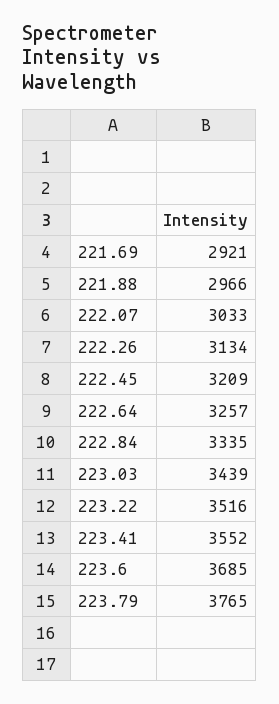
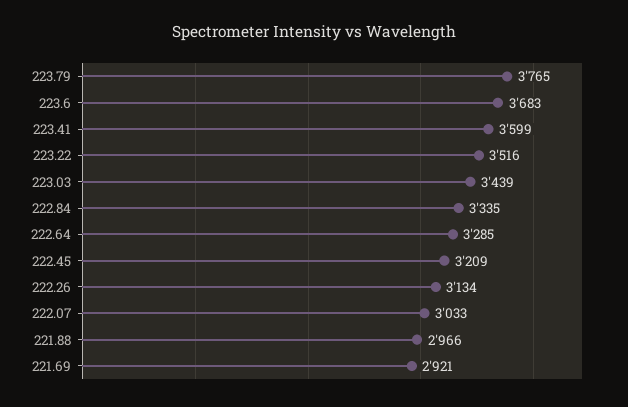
222.64: 3257 -> 3285
223.41: 3552 -> 3599
223.6: 3685 -> 3683

